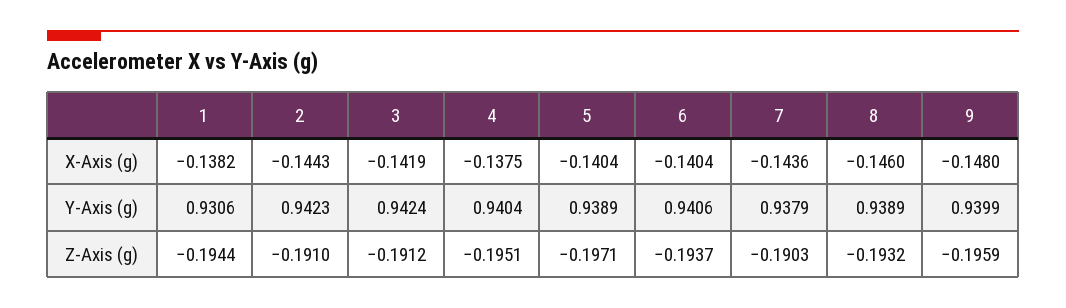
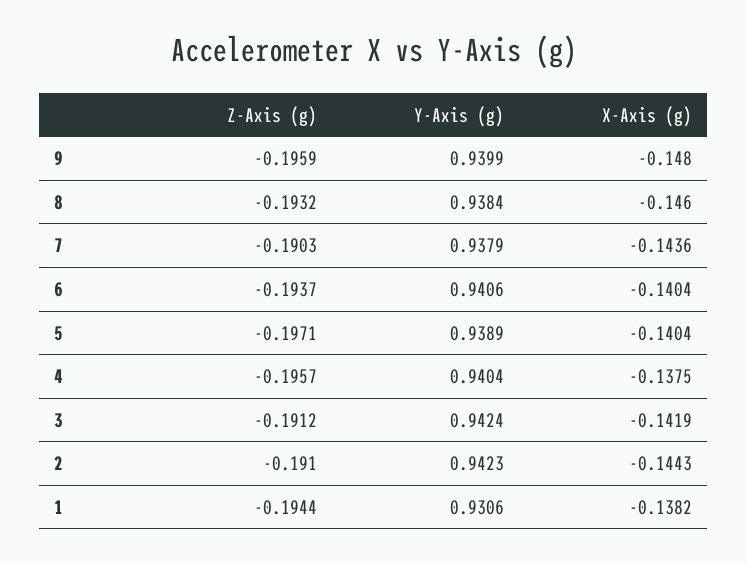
8, Y-Axis (g): 0.9389 -> 0.9384
4, Z-Axis (g): -0.1951 -> -0.1957

